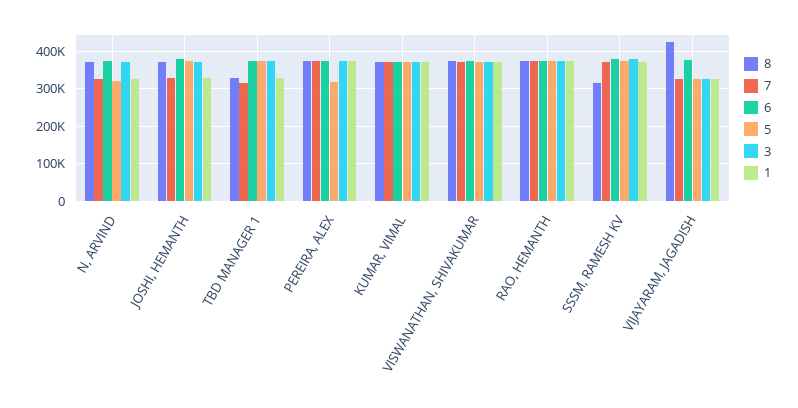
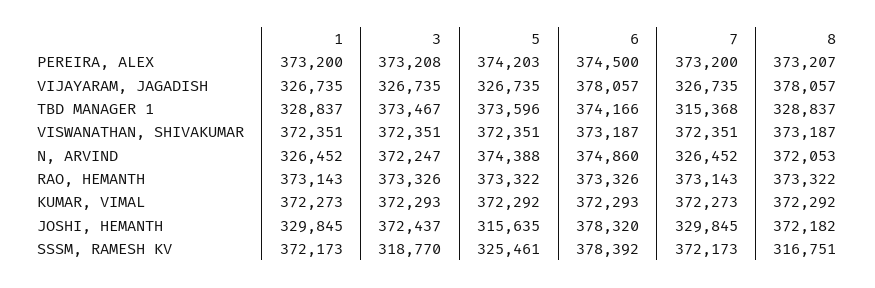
5, N, ARVIND: 320000 -> 374388
5, JOSHI, HEMANTH: 380000 -> 315635
5, PEREIRA, ALEX: 320000 -> 374203
5, SSSM, RAMESH KV: 380000 -> 325461
3, SSSM, RAMESH KV: 380000 -> 318770
8, VIJAYARAM, JAGADISH: 420000 -> 378057

